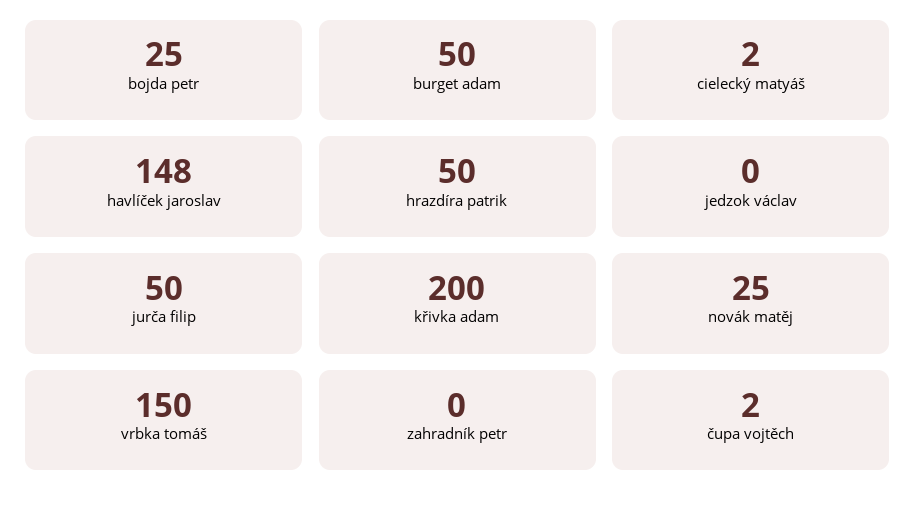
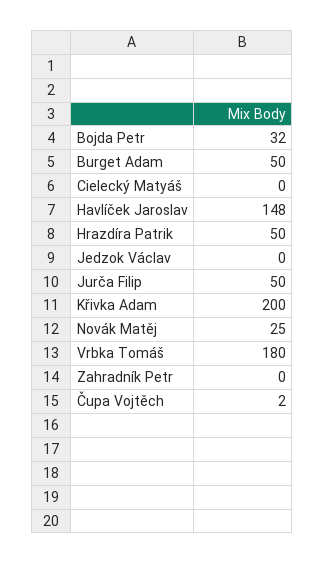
bojda petr: 25 -> 32
cielecký matyáš: 2 -> 0
vrbka tomáš: 150 -> 180

